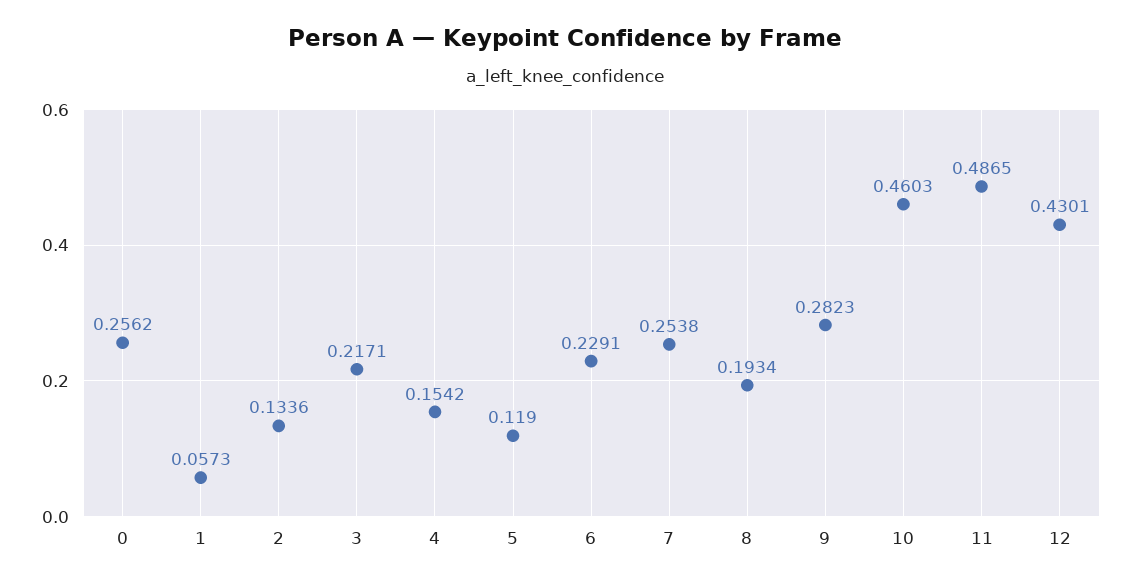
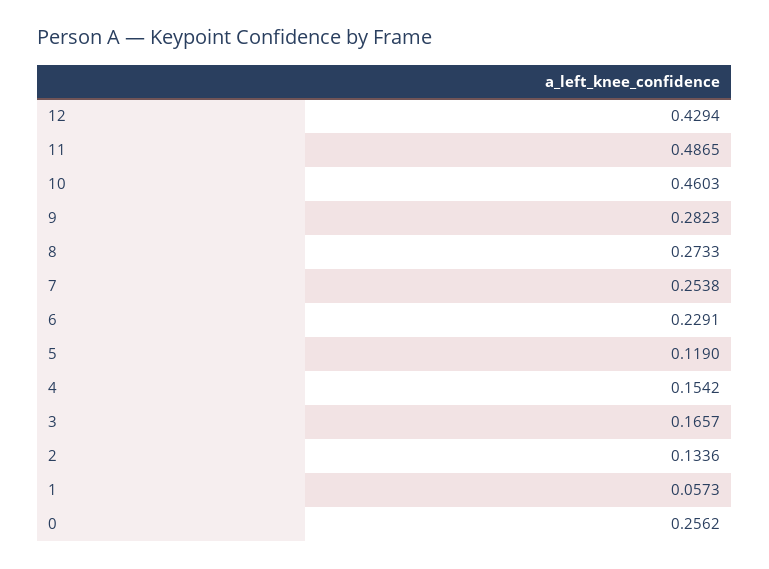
3: 0.2171 -> 0.1657
8: 0.1934 -> 0.2733
12: 0.4301 -> 0.4294

